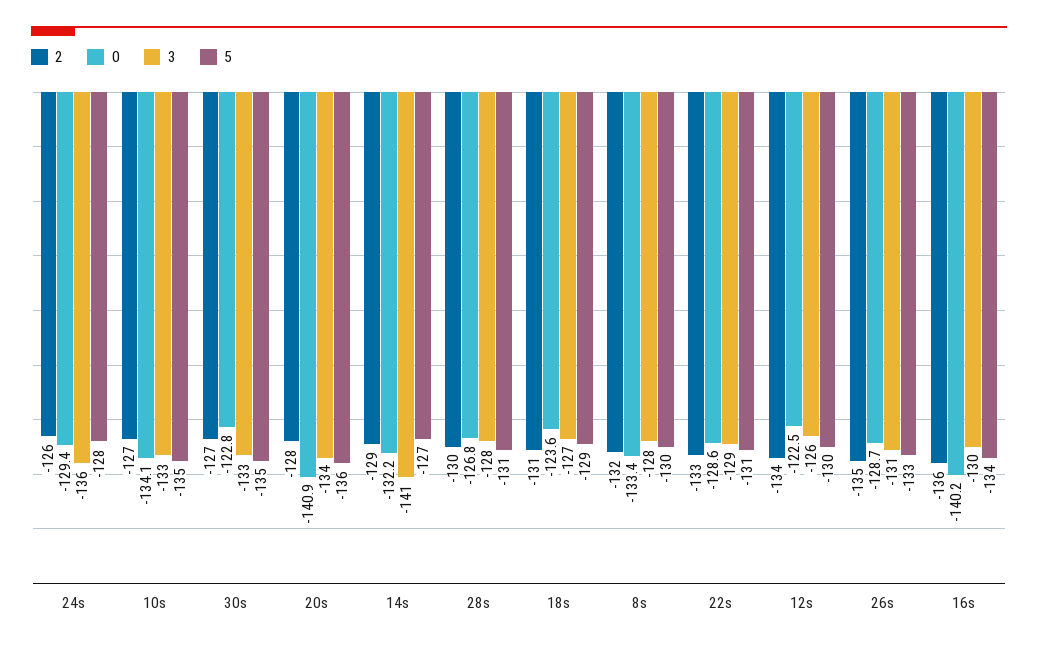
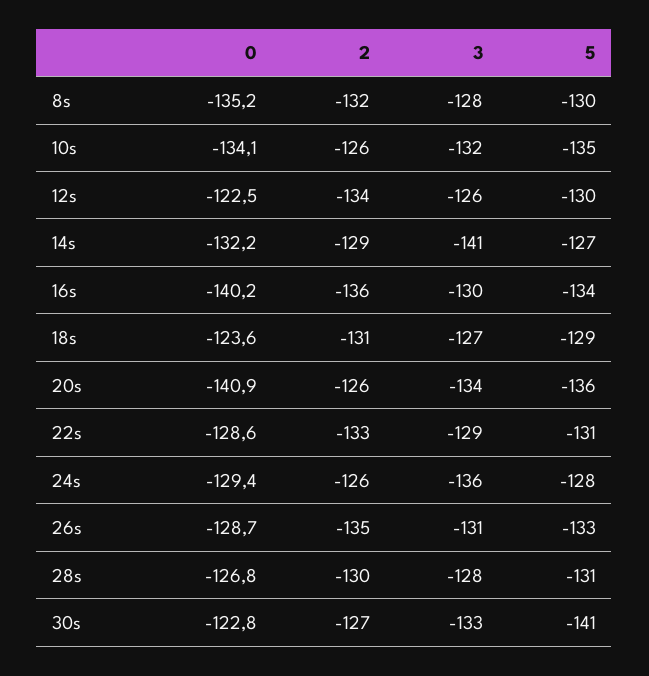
2, 10s: -127 -> -126
3, 10s: -133 -> -132
5, 30s: -135 -> -141
2, 20s: -128 -> -126
0, 8s: -133.4 -> -135.2

